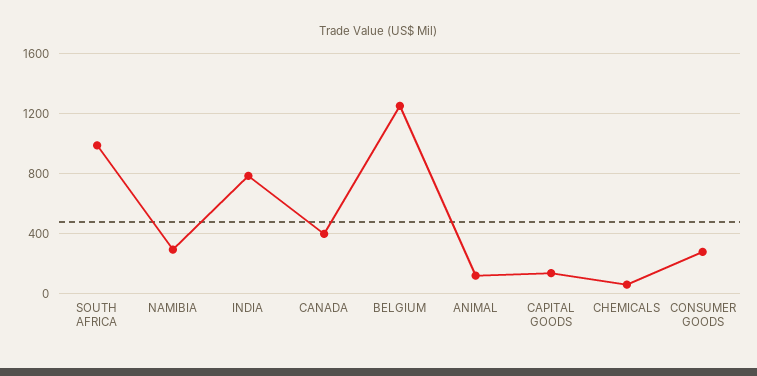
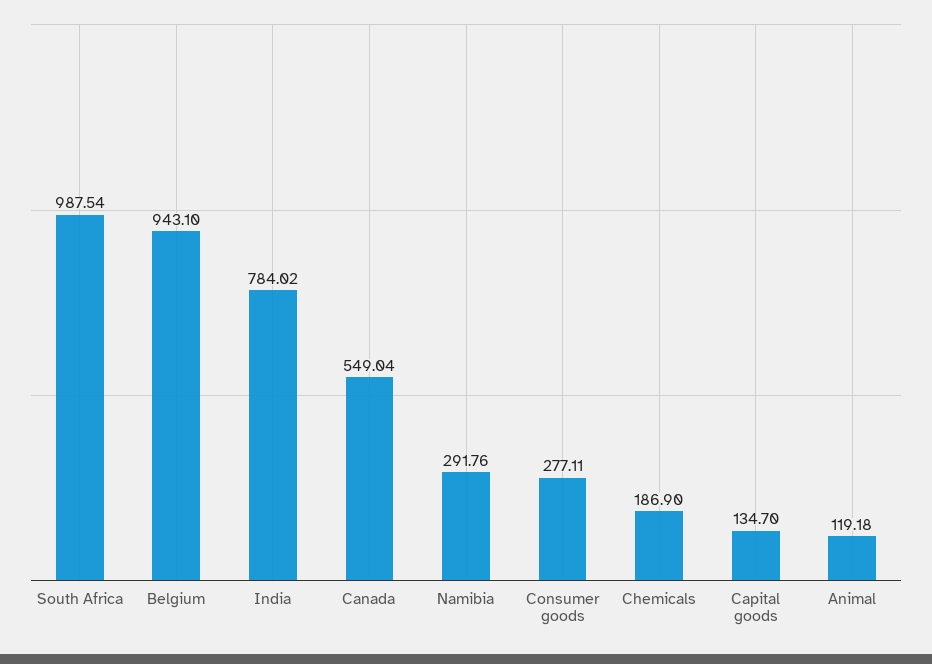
CANADA: 400 -> 549.04
BELGIUM: 1250 -> 943.1
CHEMICALS: 50 -> 186.9

